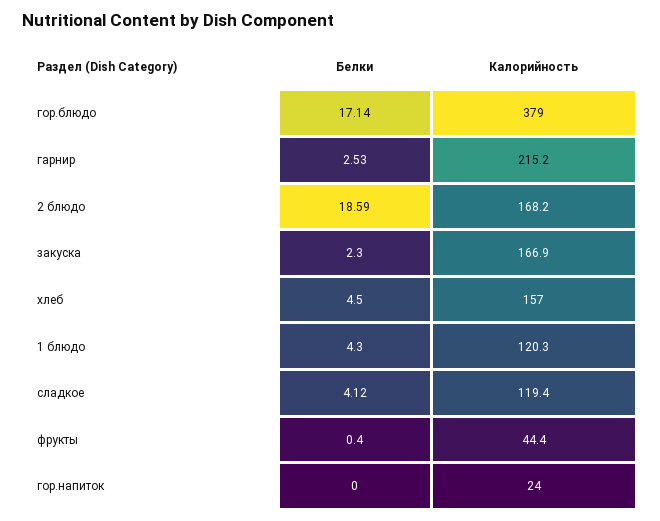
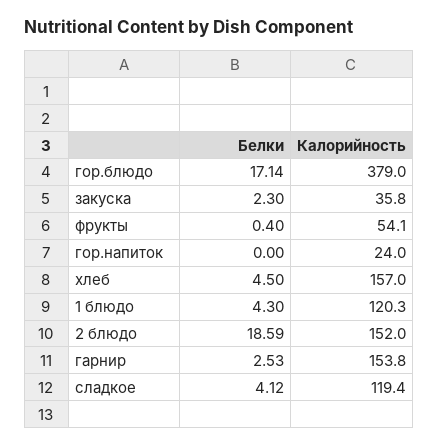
Калорийность, гарнир: 215.2 -> 153.8
Калорийность, 2 блюдо: 168.2 -> 152
Калорийность, закуска: 166.9 -> 35.8
Калорийность, фрукты: 44.4 -> 54.1

